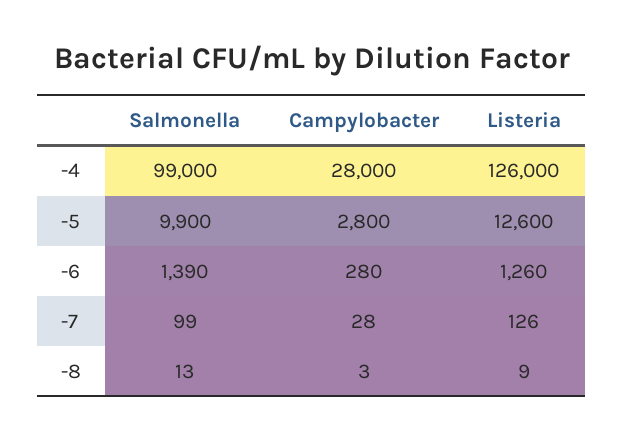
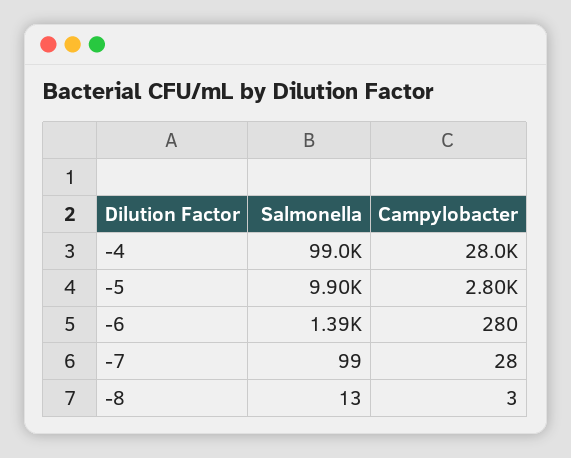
Listeria, -4: 126000 -> none
Listeria, -5: 12600 -> none
Listeria, -6: 1260 -> none
Listeria, -7: 126 -> none
Listeria, -8: 9 -> none

